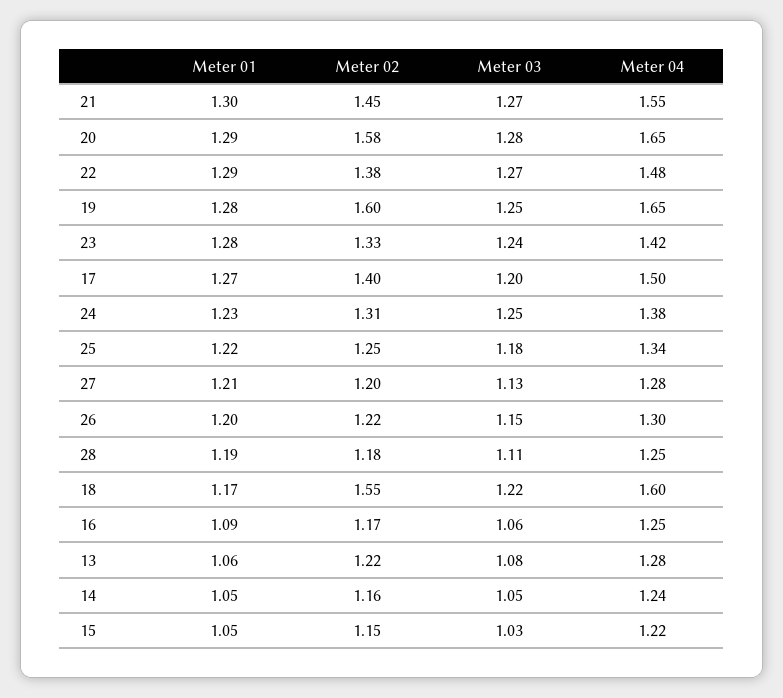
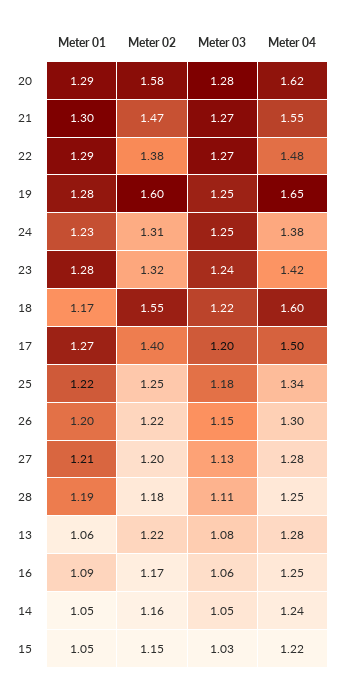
Meter 02, 21: 1.45 -> 1.47
Meter 04, 20: 1.65 -> 1.62
Meter 02, 23: 1.33 -> 1.32

